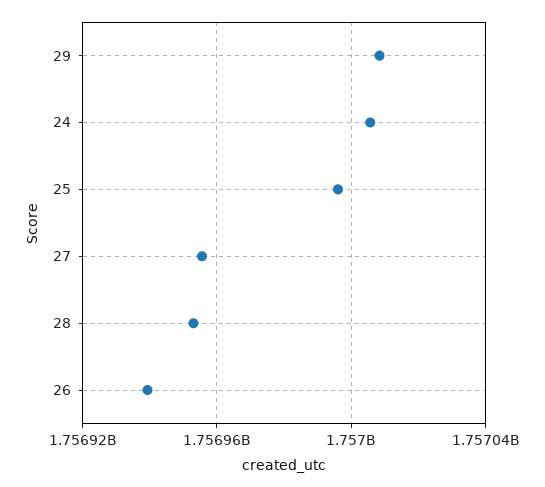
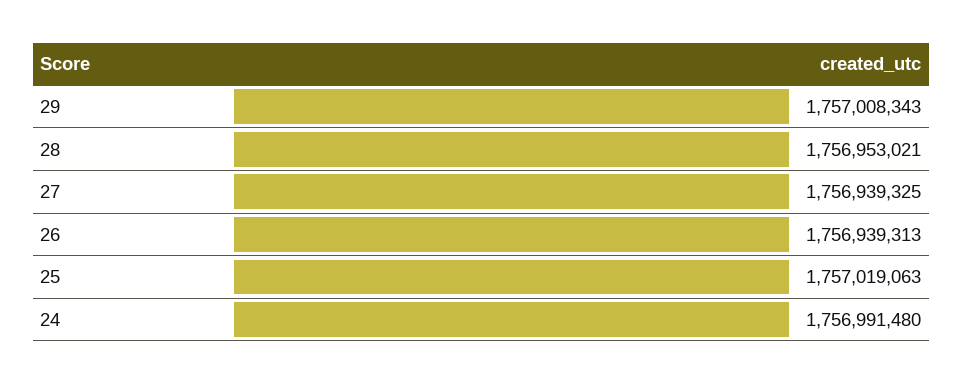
24: 1757005000 -> 1756991480
25: 1756995000 -> 1757019063
27: 1756955000 -> 1756939325

